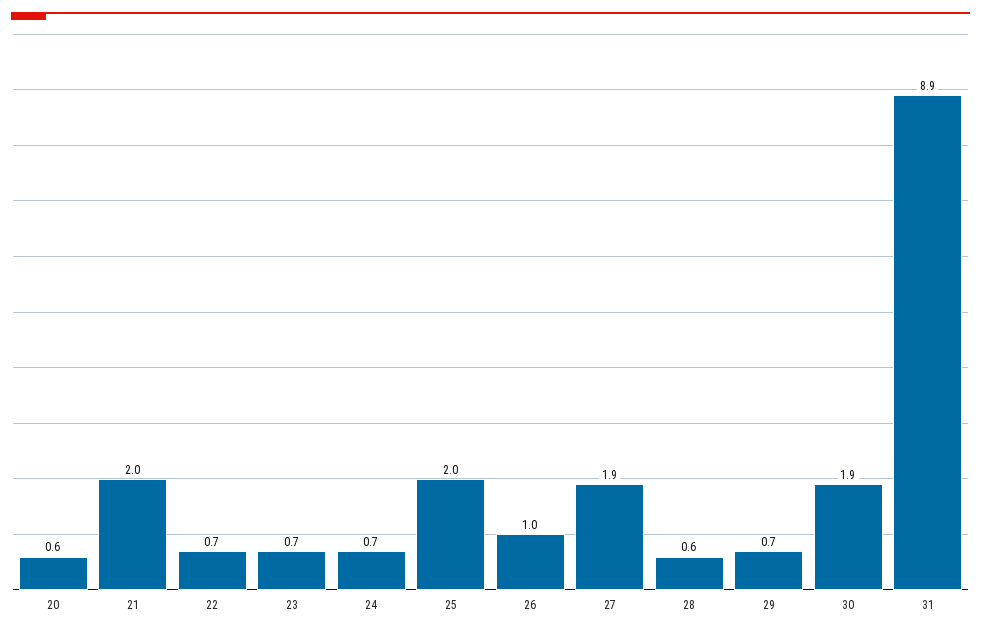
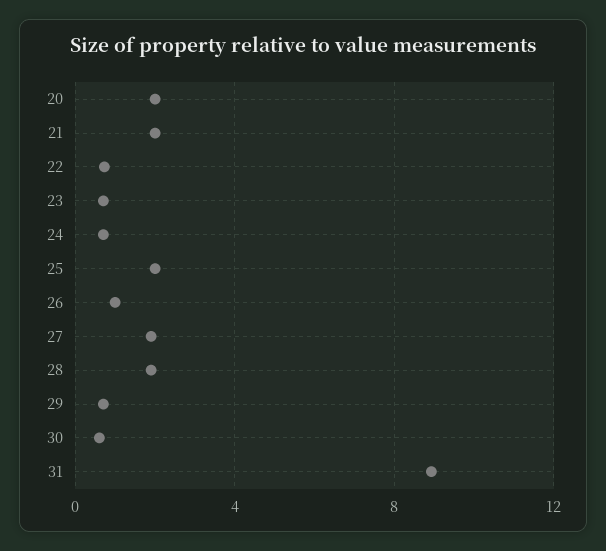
20: 0.6 -> 2
28: 0.6 -> 2
30: 1.9 -> 0.5

